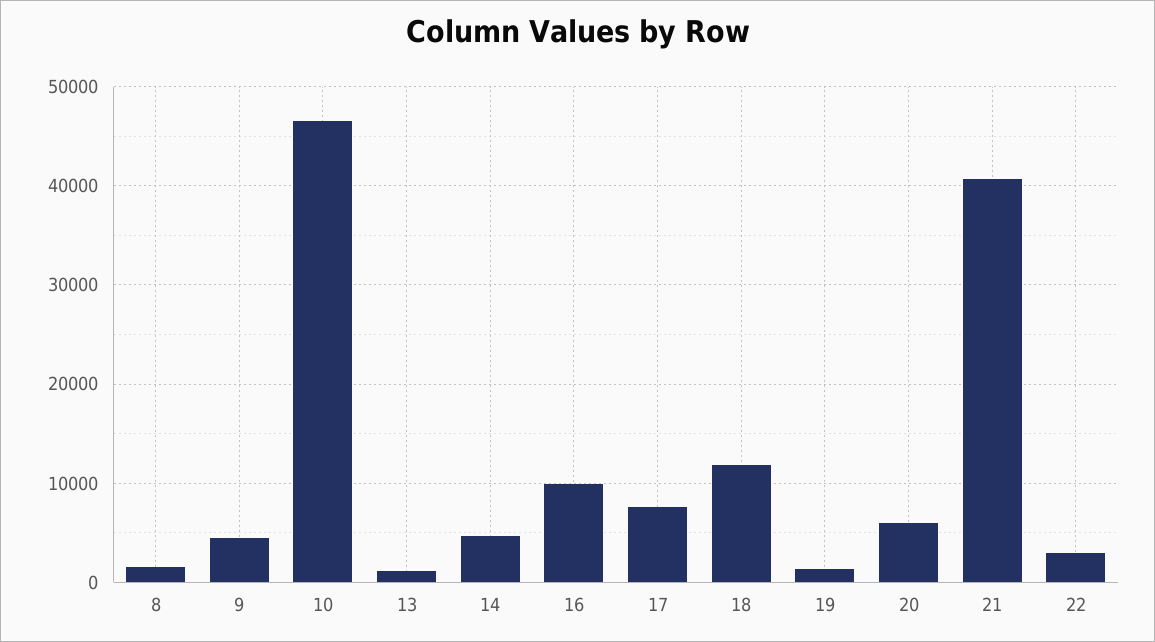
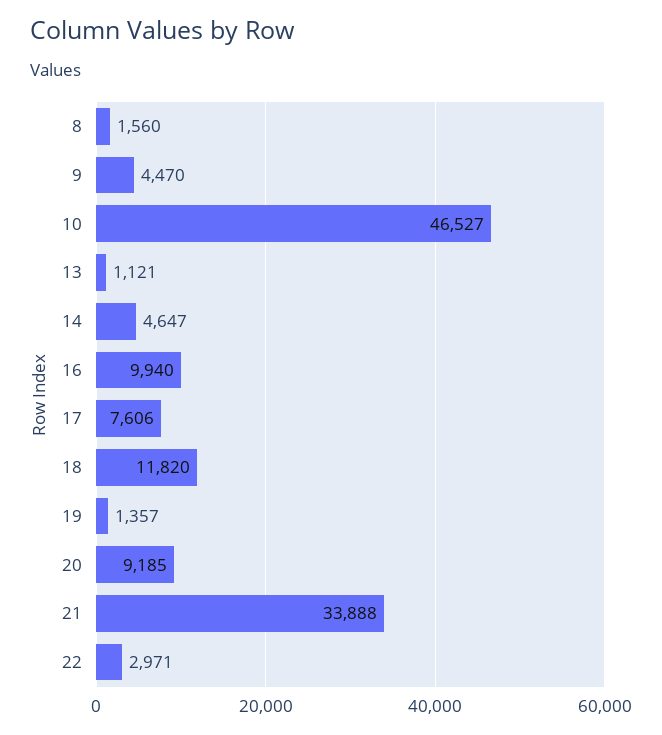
20: 6000 -> 9185
21: 41000 -> 33888

